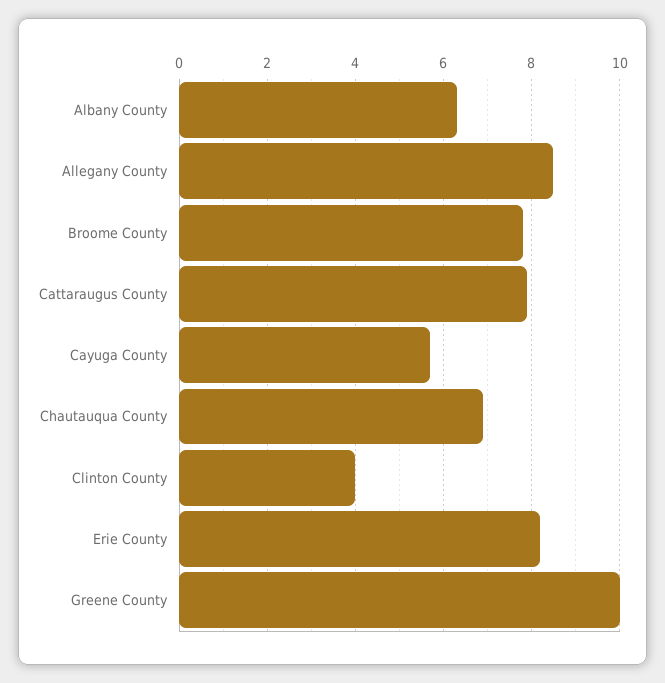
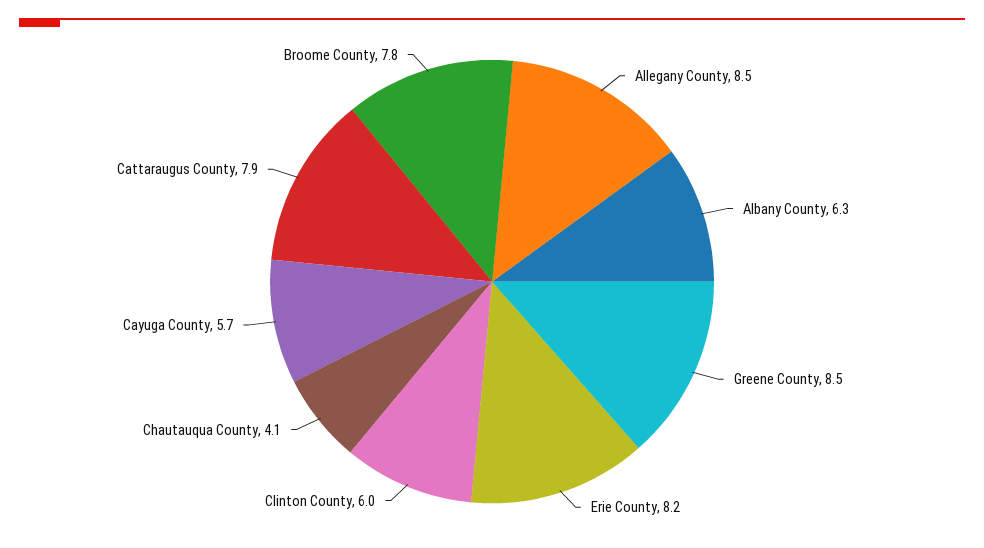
Chautauqua County: 7 -> 4.1
Clinton County: 4 -> 6
Greene County: 10 -> 8.5

